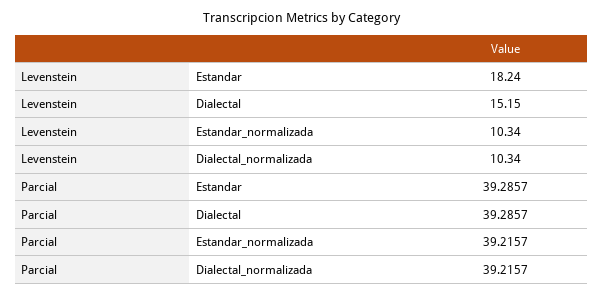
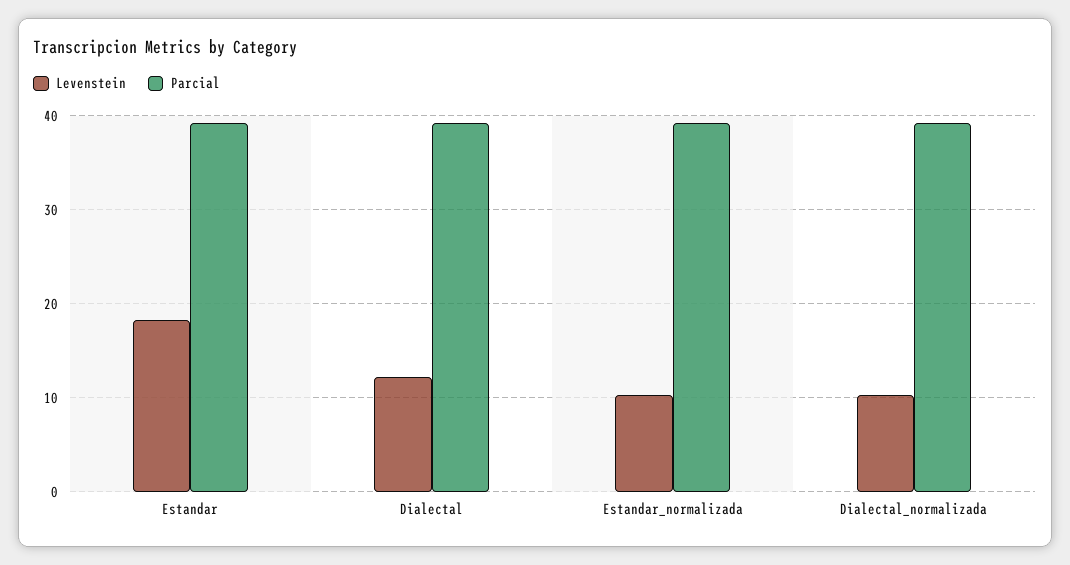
Levenstein, Dialectal: 15.15 -> 12

